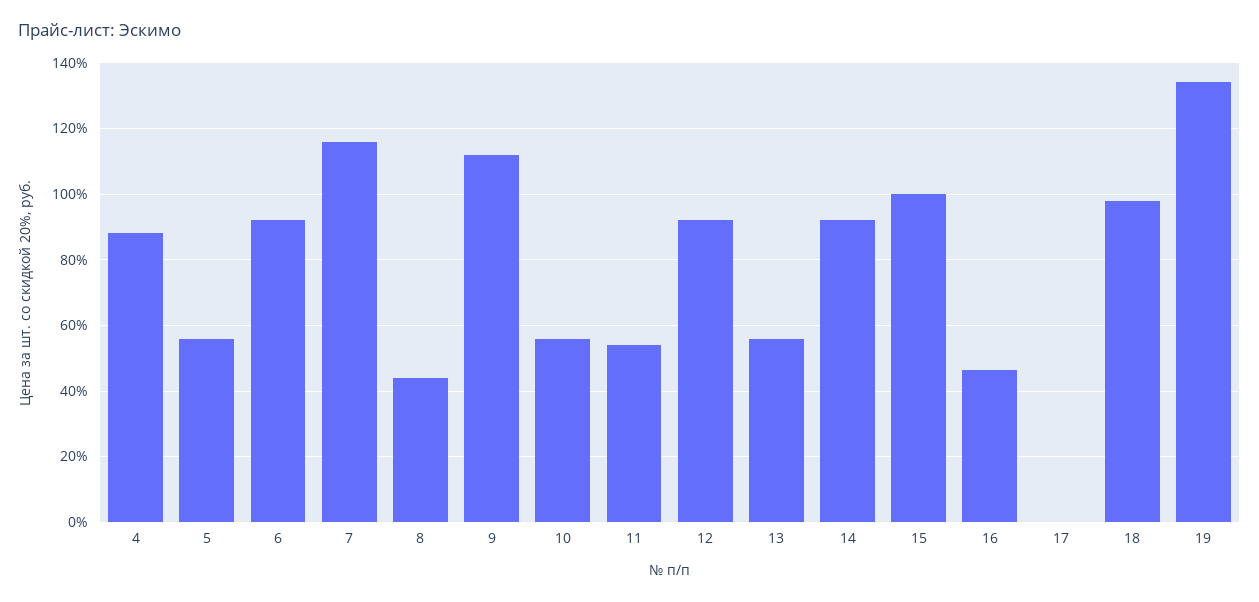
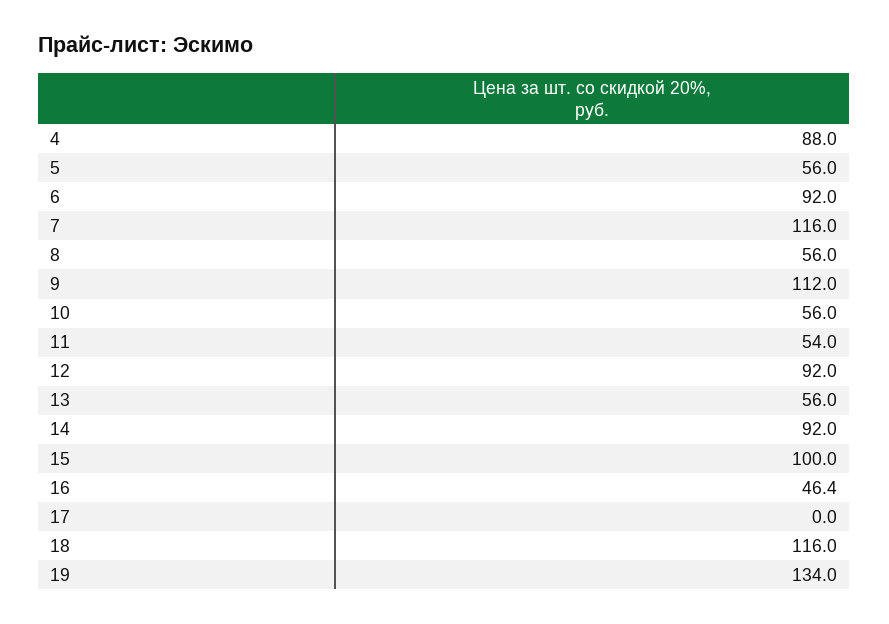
8: 44 -> 56
18: 98 -> 116

